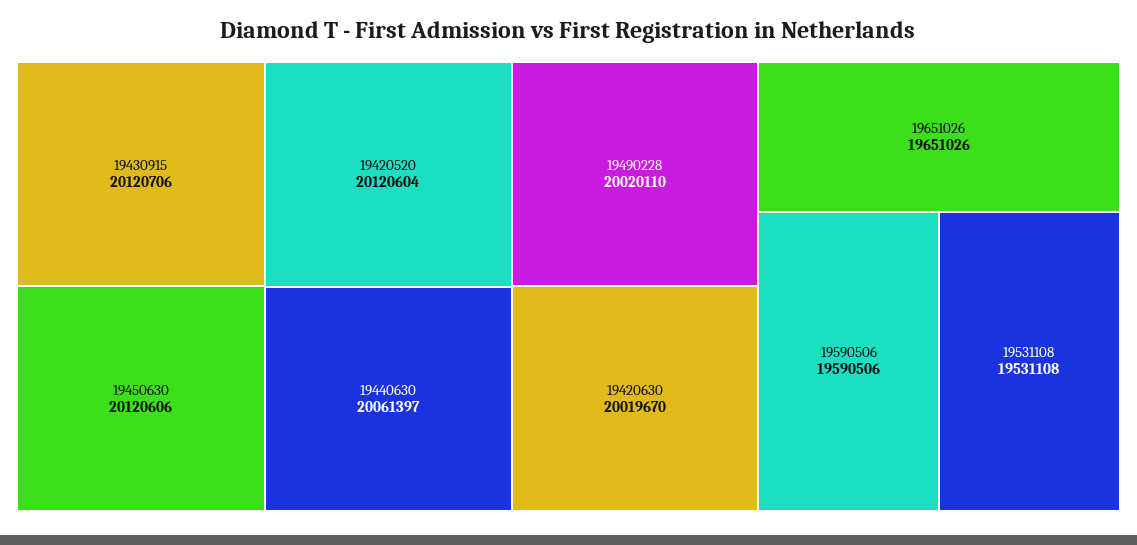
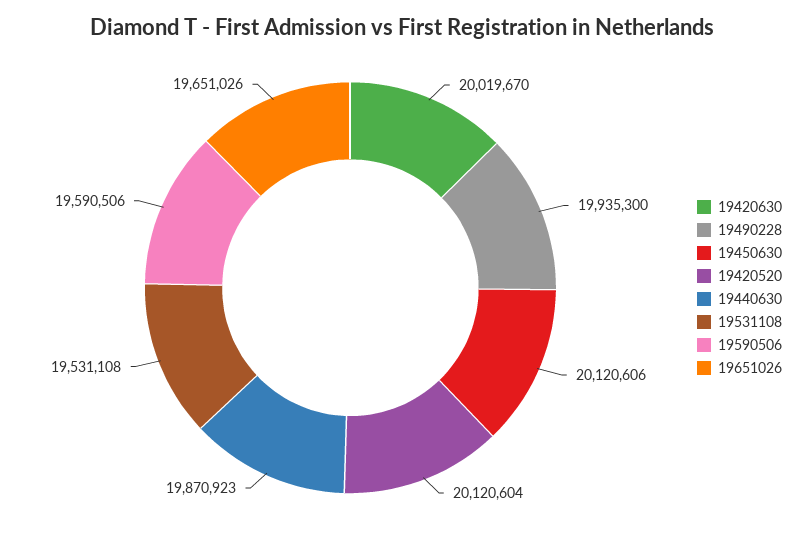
19430915: 20120706 -> none
19440630: 20061397 -> 19870923
19490228: 20020110 -> 19935300

